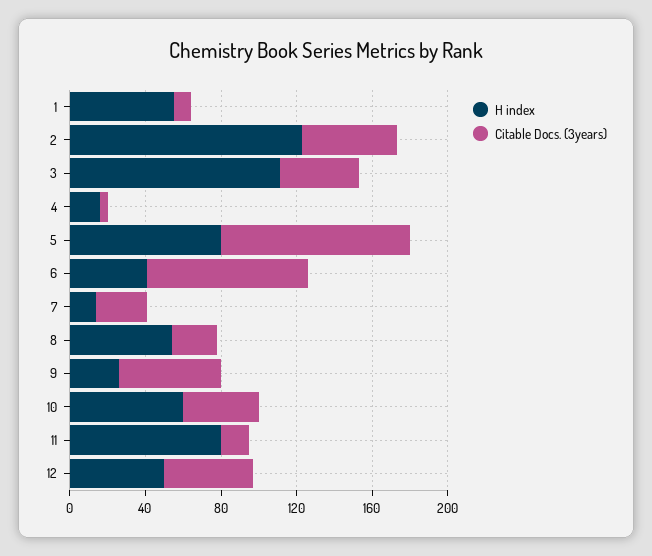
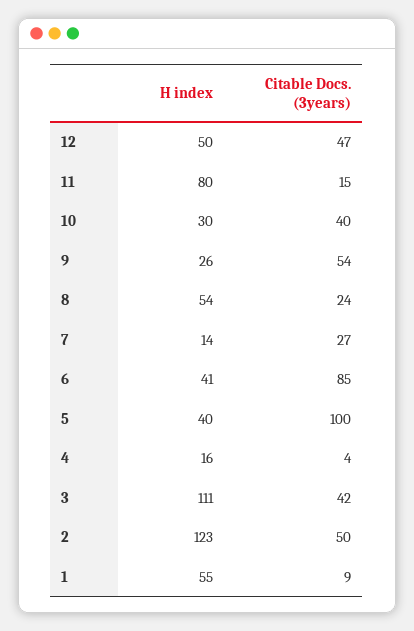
H index, 5: 80 -> 40
H index, 10: 60 -> 30

